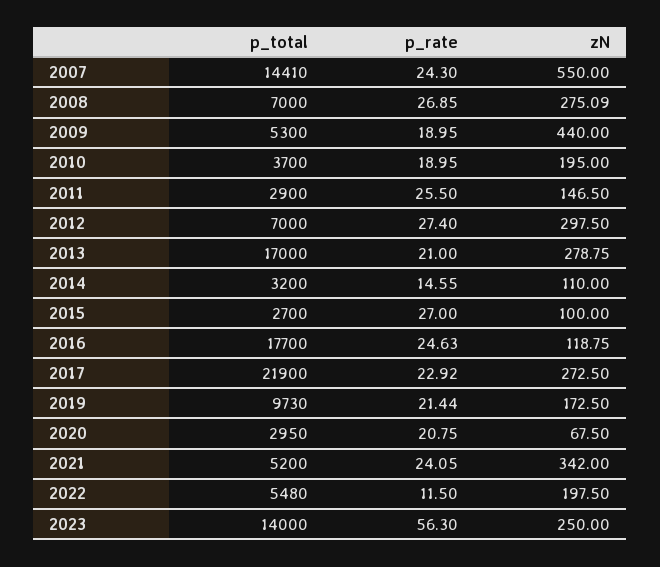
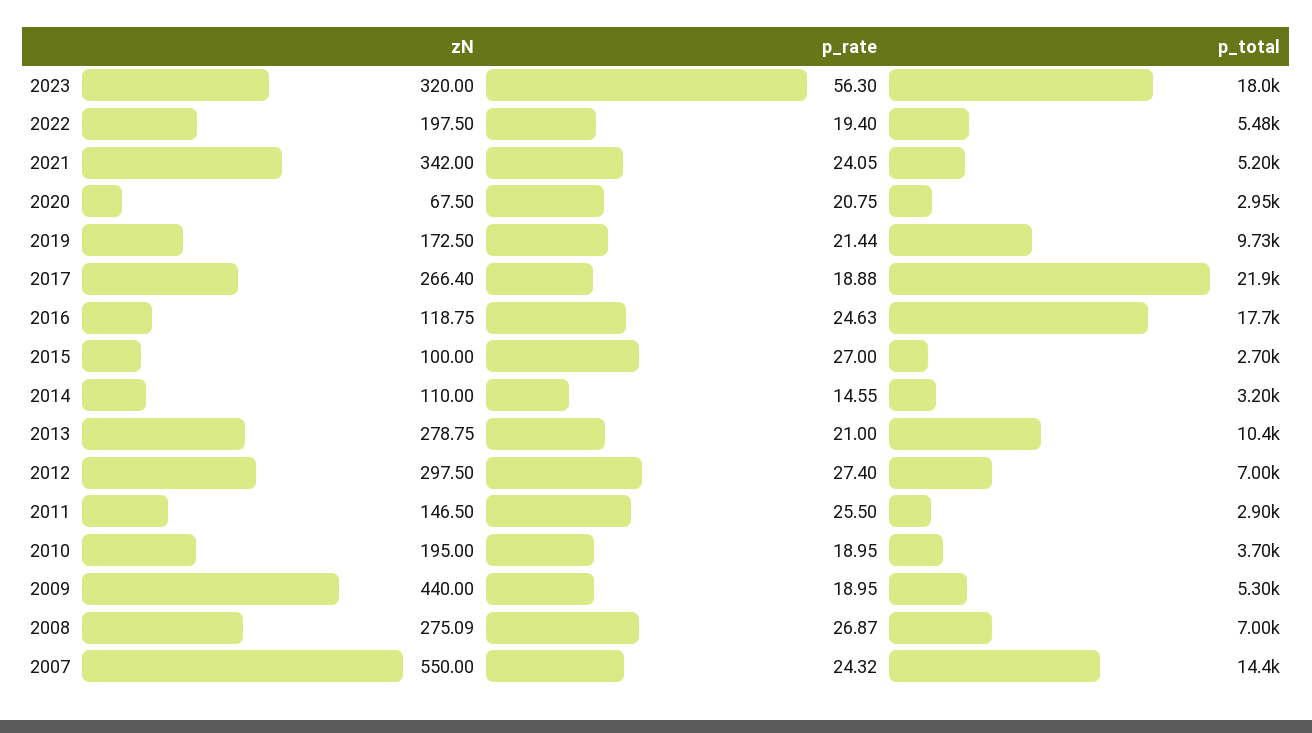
p_total, 2007: 14410 -> 14400
p_rate, 2007: 24.3 -> 24.32
p_rate, 2008: 26.85 -> 26.87
p_total, 2013: 17000 -> 10400
p_rate, 2017: 22.92 -> 18.88
zN, 2017: 272.5 -> 266.4
p_rate, 2022: 11.5 -> 19.4
p_total, 2023: 14000 -> 18000
zN, 2023: 250 -> 320

